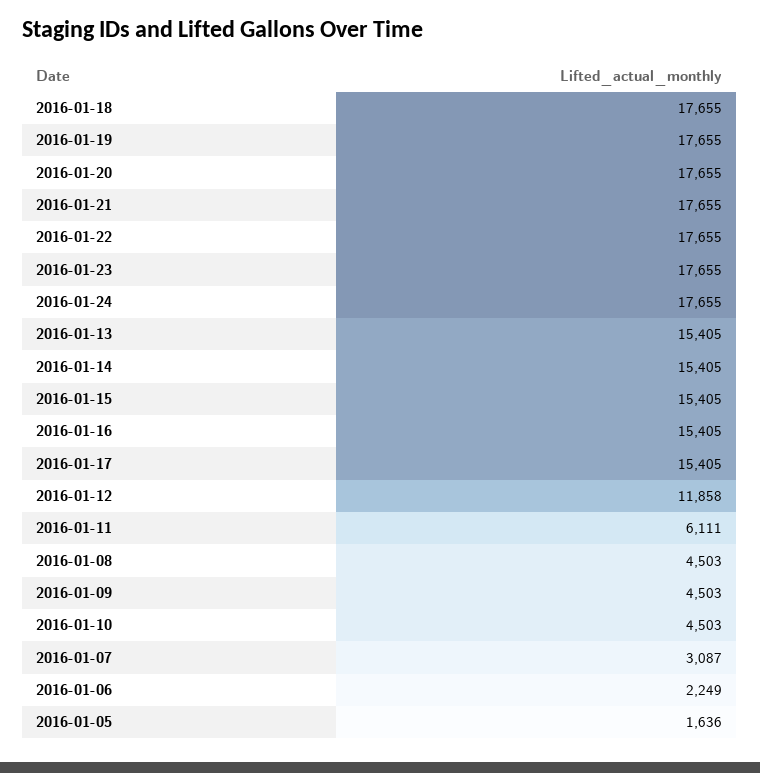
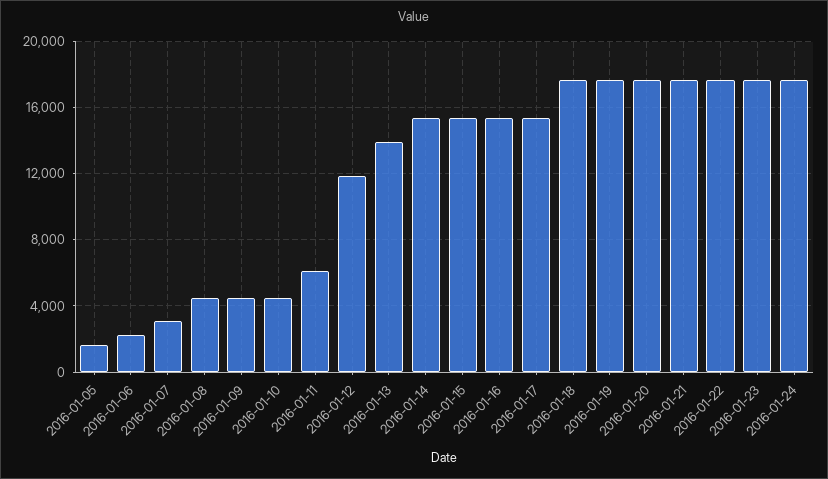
2016-01-13: 15405 -> 14000

